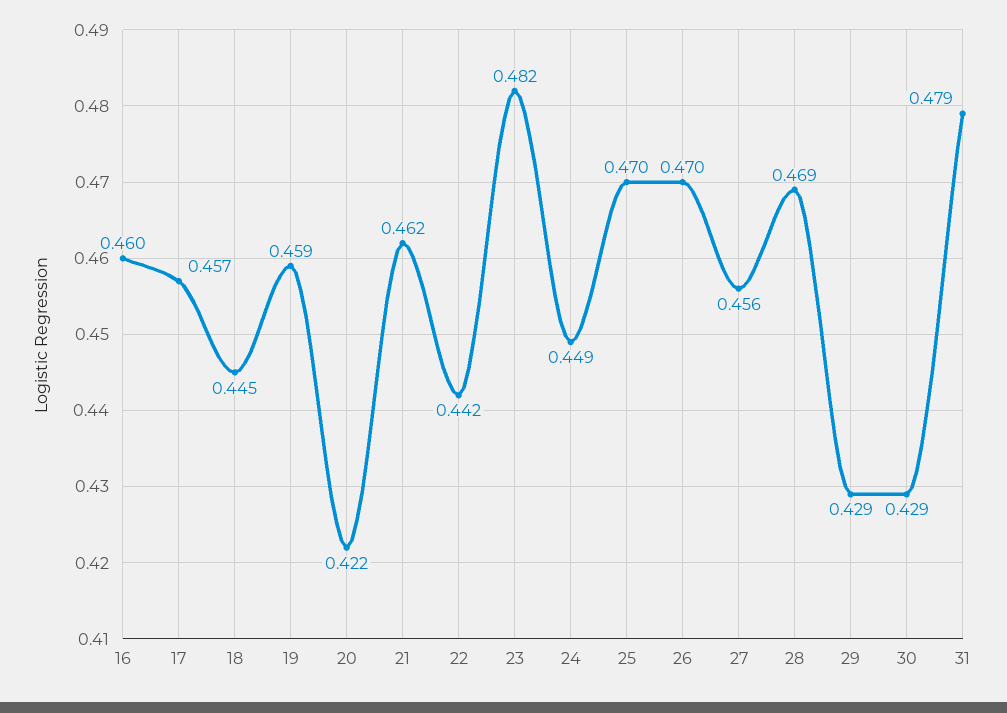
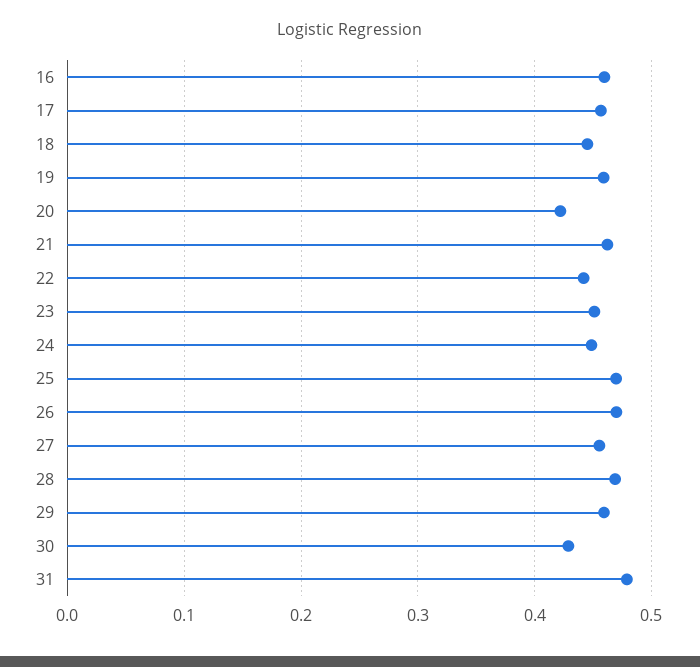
23: 0.482 -> 0.45
29: 0.429 -> 0.46

